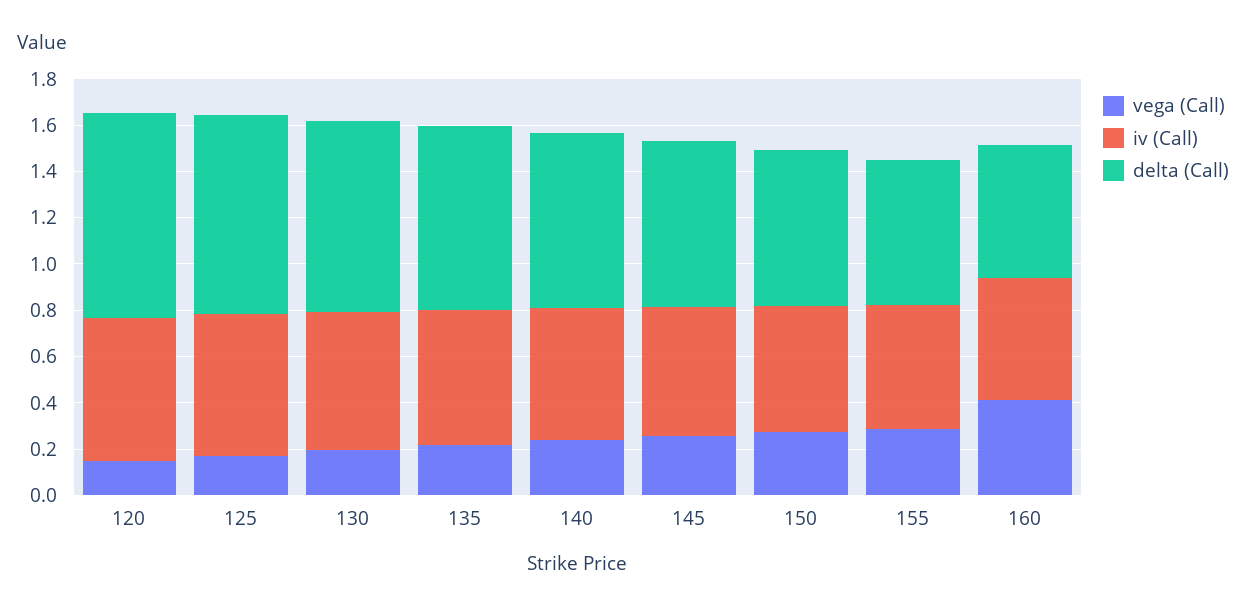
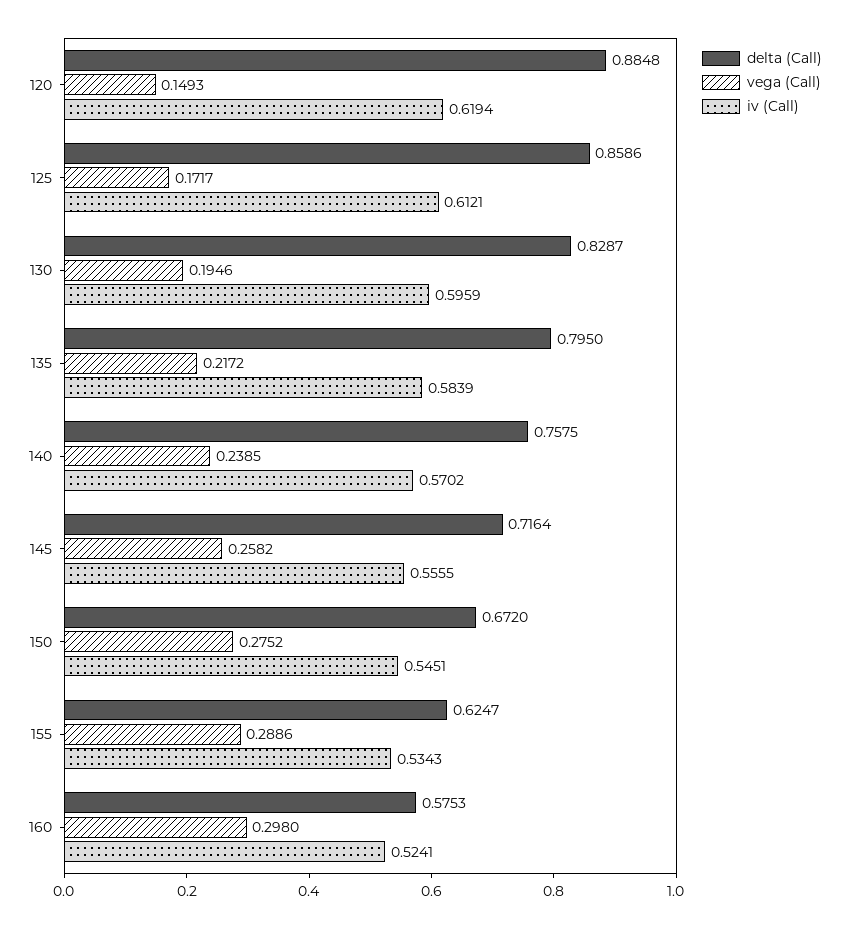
vega (Call), 160: 0.4 -> 0.298

